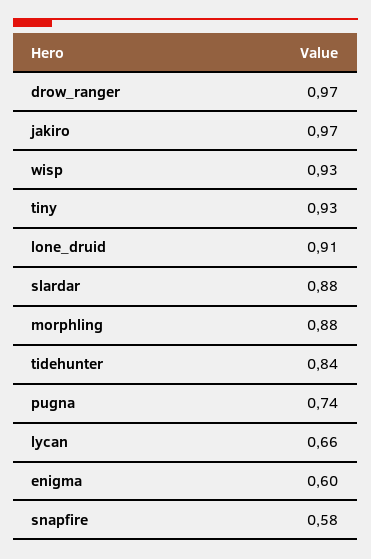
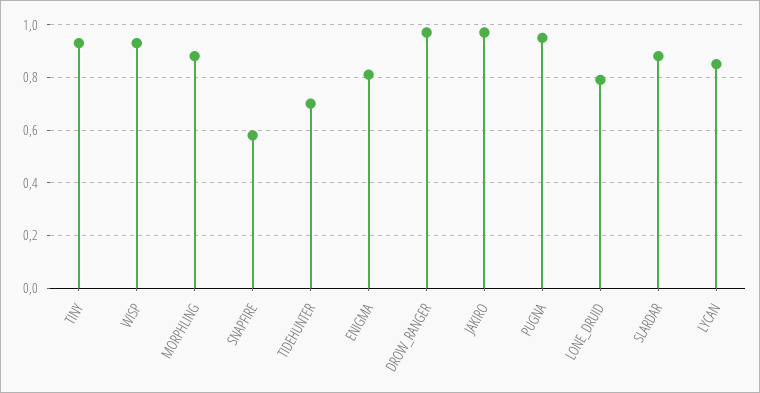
lone_druid: 0.91 -> 0.8
tidehunter: 0.84 -> 0.7
pugna: 0.74 -> 0.95
lycan: 0.66 -> 0.85
enigma: 0.6 -> 0.8

